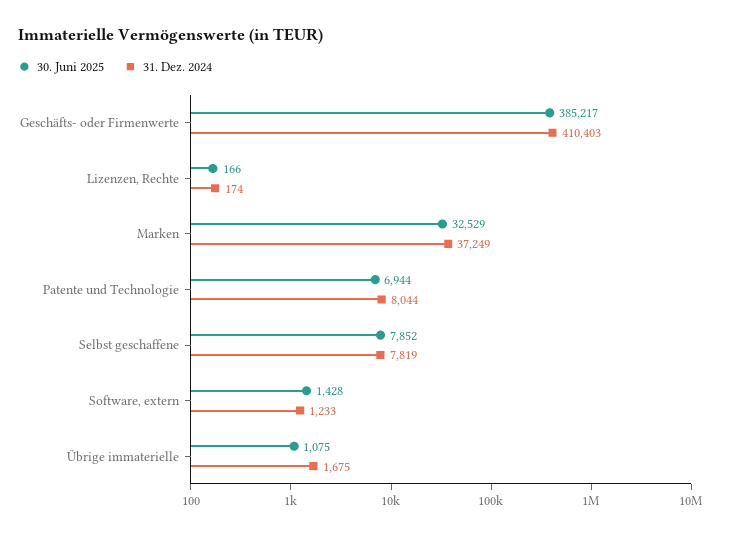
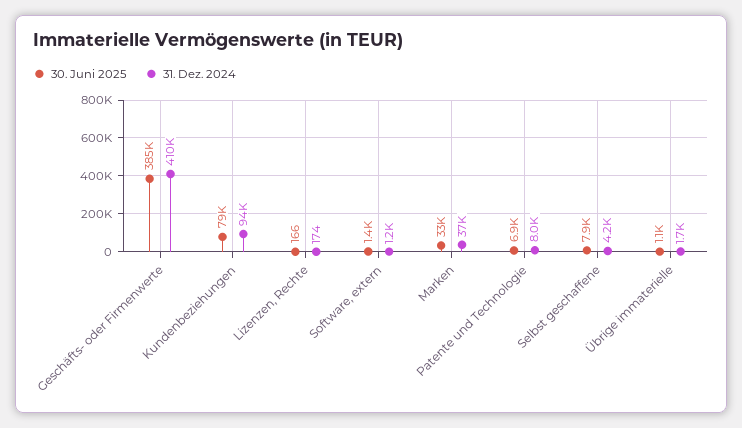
31. Dez. 2024, Selbst geschaffene: 7819 -> 4200
30. Juni 2025, Kundenbeziehungen: none -> 79000
31. Dez. 2024, Kundenbeziehungen: none -> 94000

